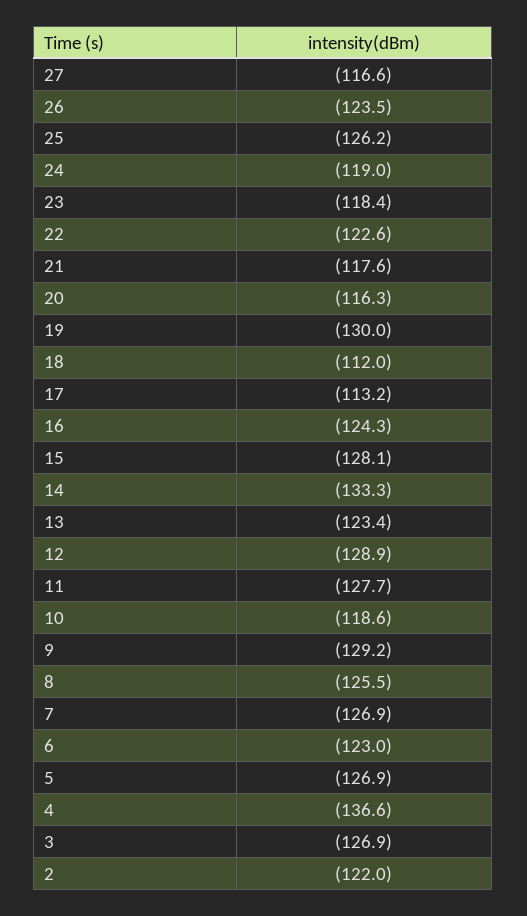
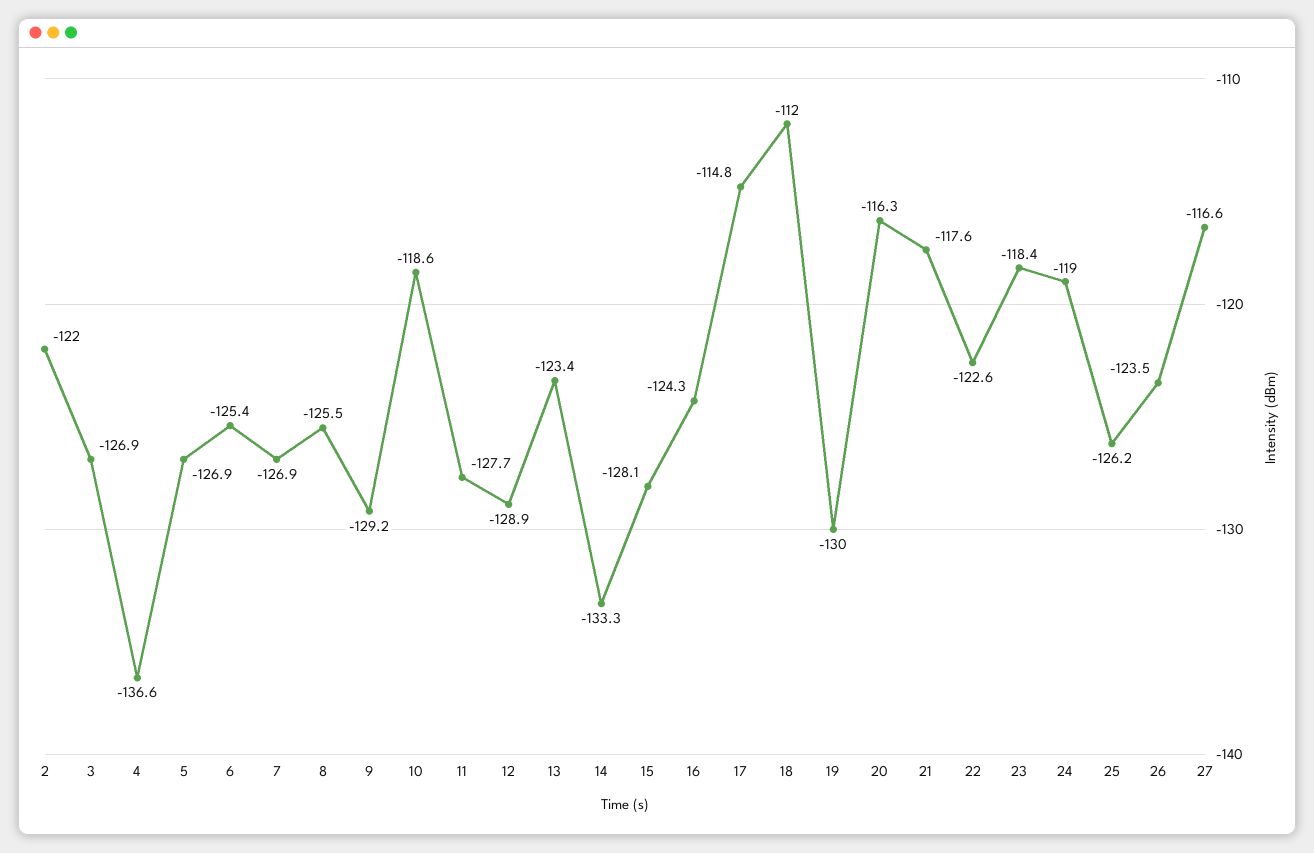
17: -113.2 -> -114.8
6: -123 -> -125.4

